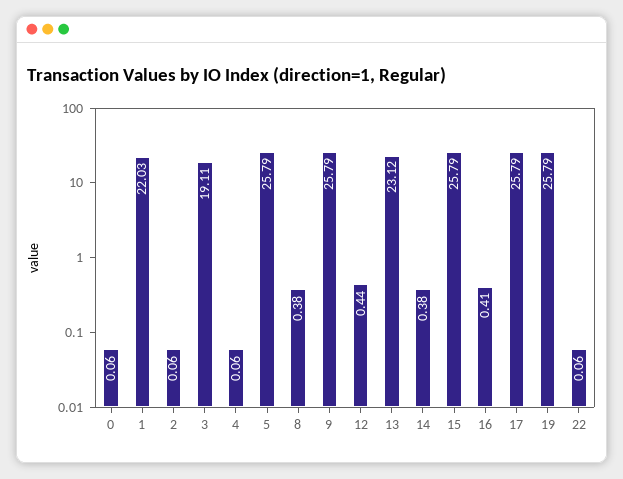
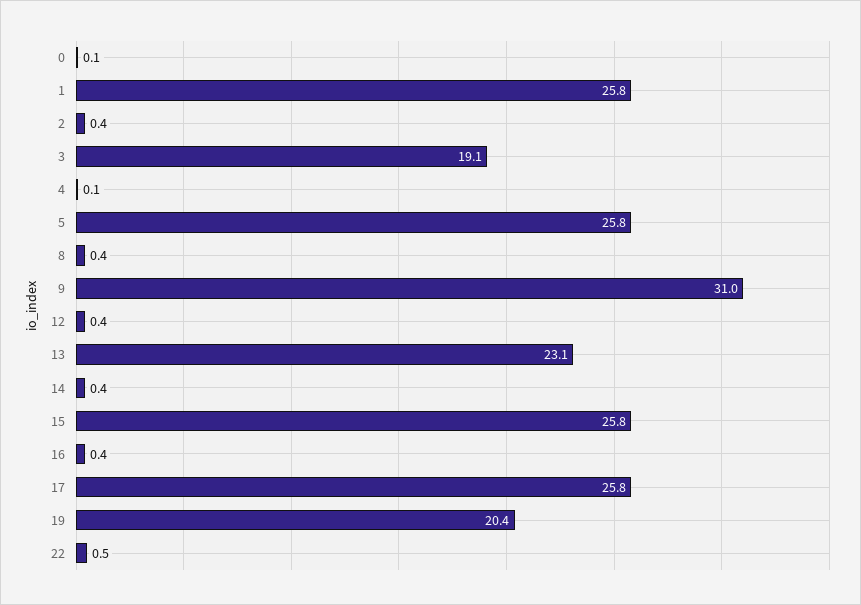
1: 22.03 -> 25.8
2: 0.06 -> 0.4
9: 25.79 -> 31
19: 25.79 -> 20.4
22: 0.06 -> 0.5

